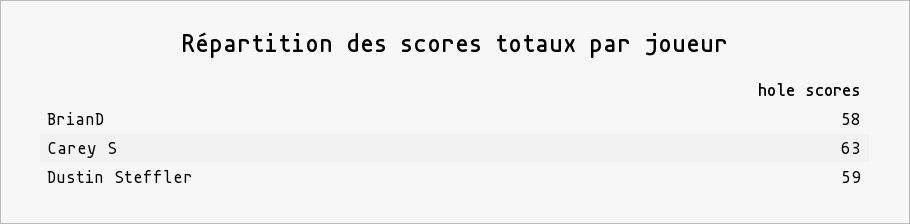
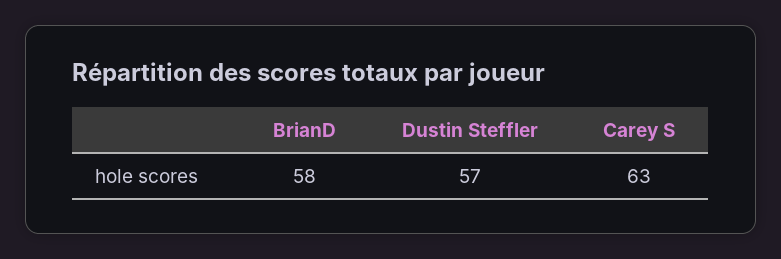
Dustin Steffler: 59 -> 57

